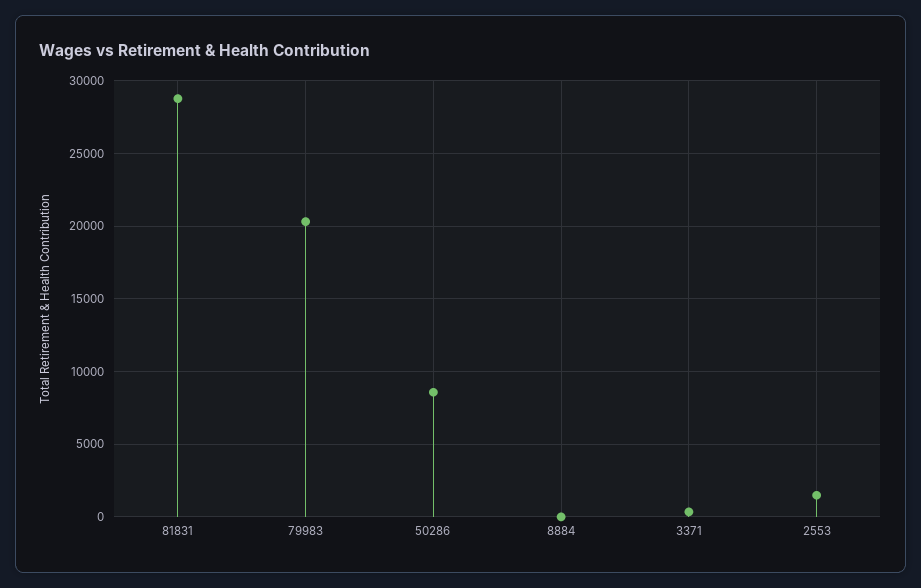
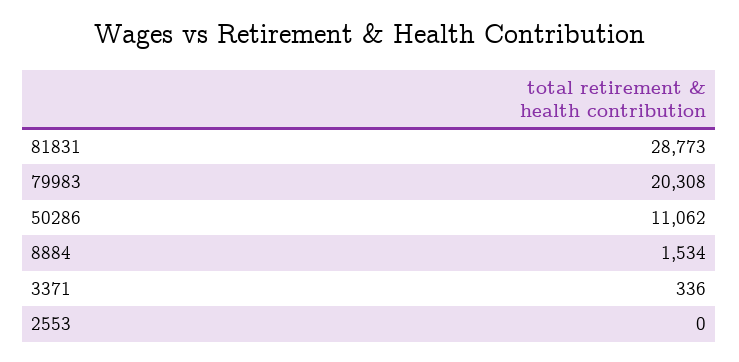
50286: 8500 -> 11062
8884: 0 -> 1534
2553: 1500 -> 0

